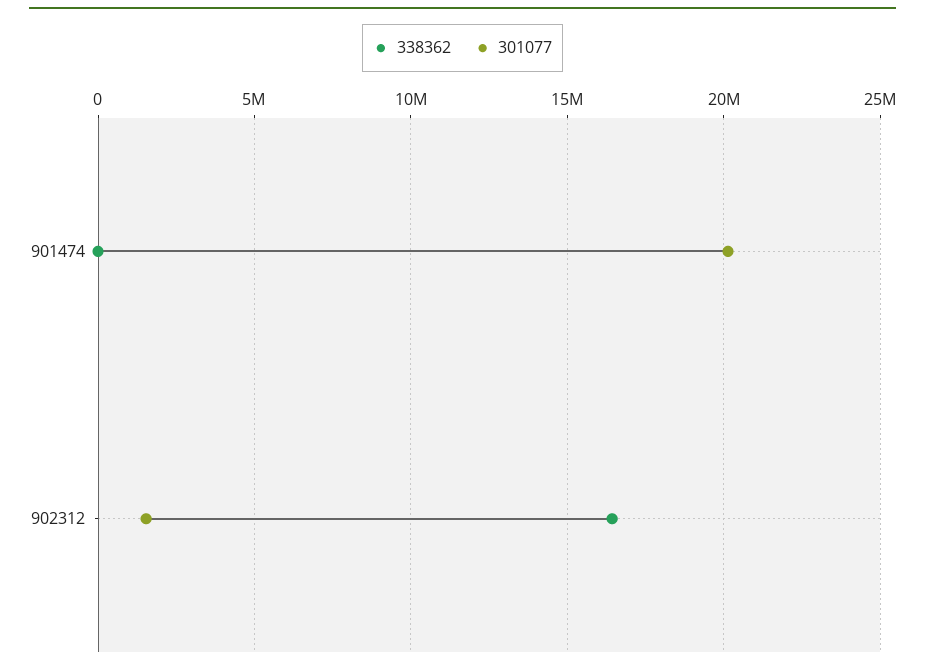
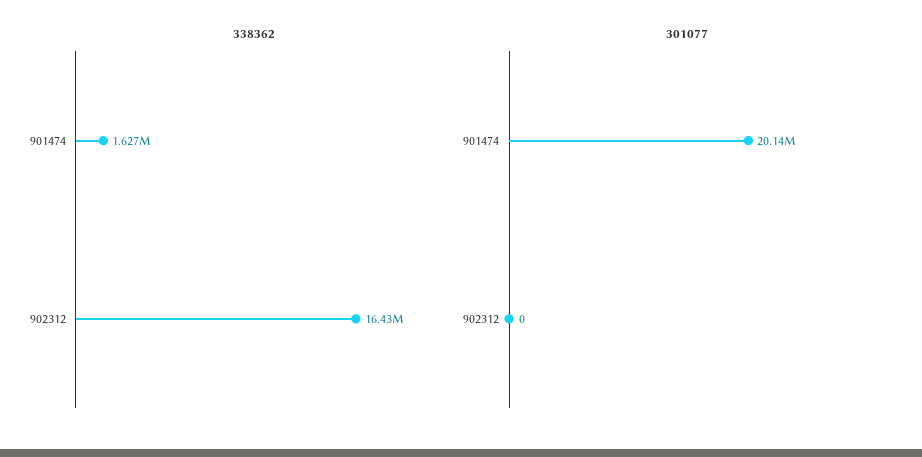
338362, 901474: 0 -> 1627000
301077, 902312: 1500000 -> 0

